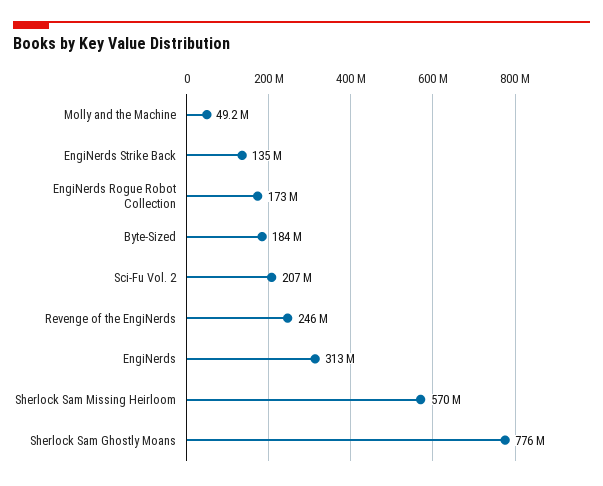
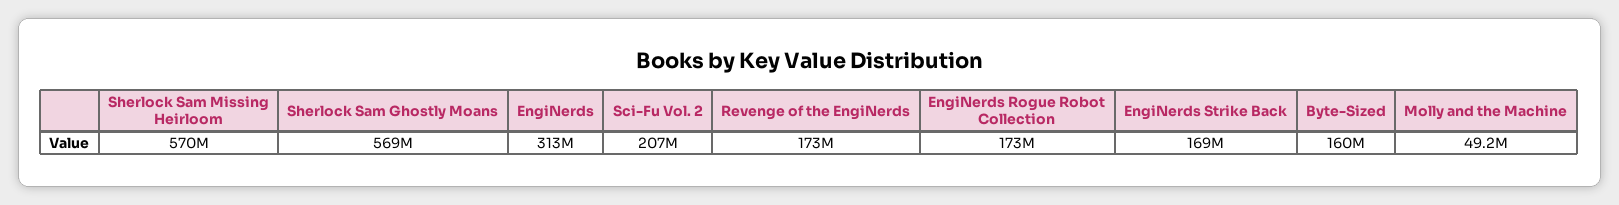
EngiNerds Strike Back: 135000000 -> 169000000
Byte-Sized: 184000000 -> 160000000
Revenge of the EngiNerds: 246000000 -> 173000000
Sherlock Sam Ghostly Moans: 776000000 -> 569000000

